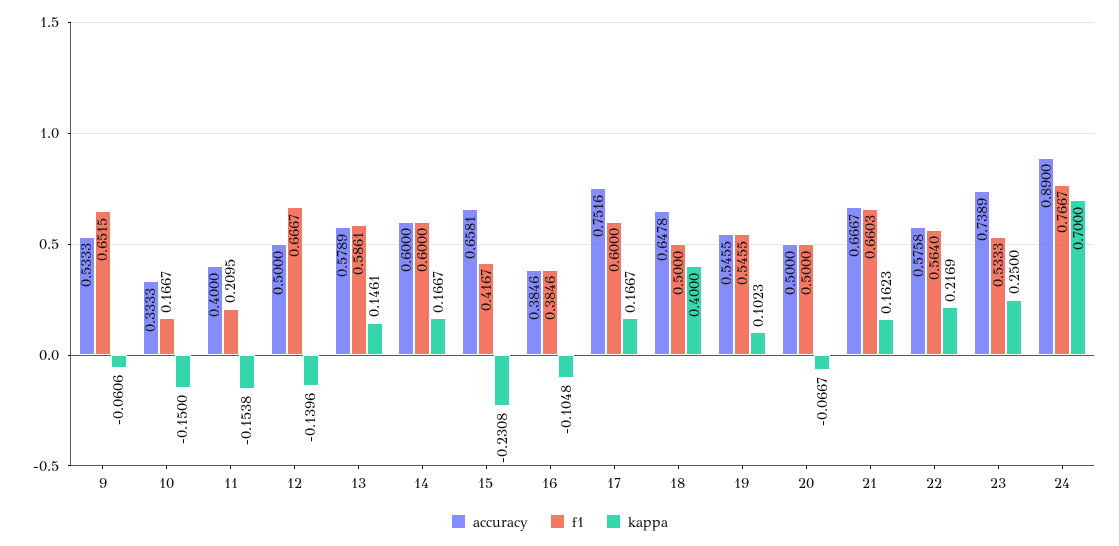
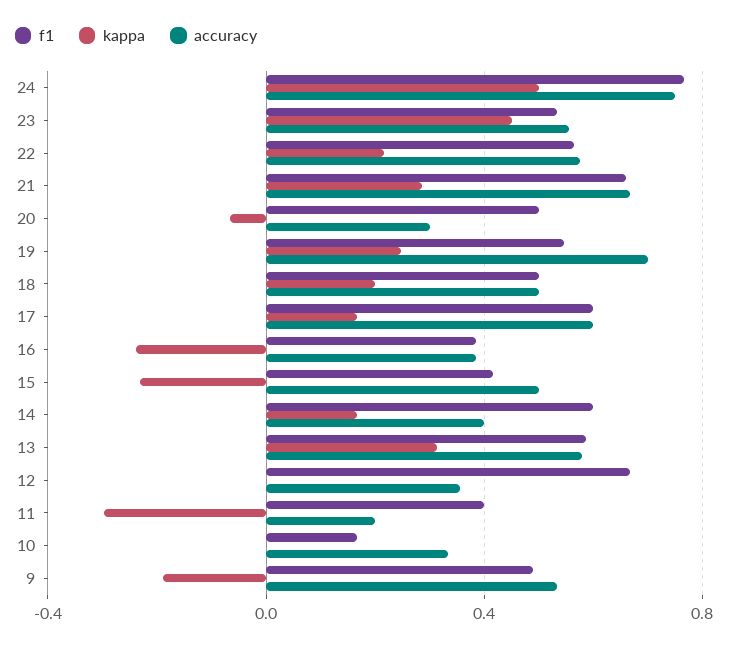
f1, 9: 0.6515 -> 0.5
kappa, 9: -0.0606 -> -0.2
kappa, 10: -0.15 -> 0
accuracy, 11: 0.4 -> 0.2
f1, 11: 0.2095 -> 0.4
kappa, 11: -0.1538 -> -0.3
accuracy, 12: 0.5 -> 0.35
kappa, 12: -0.1396 -> 0
kappa, 13: 0.1461 -> 0.3
accuracy, 14: 0.6 -> 0.4
accuracy, 15: 0.6581 -> 0.5
kappa, 16: -0.1048 -> -0.25
accuracy, 17: 0.7516 -> 0.6
accuracy, 18: 0.6478 -> 0.5
kappa, 18: 0.4 -> 0.2
accuracy, 19: 0.5455 -> 0.7
kappa, 19: 0.1023 -> 0.25
accuracy, 20: 0.5 -> 0.3
kappa, 21: 0.1623 -> 0.3
accuracy, 23: 0.7389 -> 0.55
kappa, 23: 0.25 -> 0.45
accuracy, 24: 0.89 -> 0.75
kappa, 24: 0.7 -> 0.5

